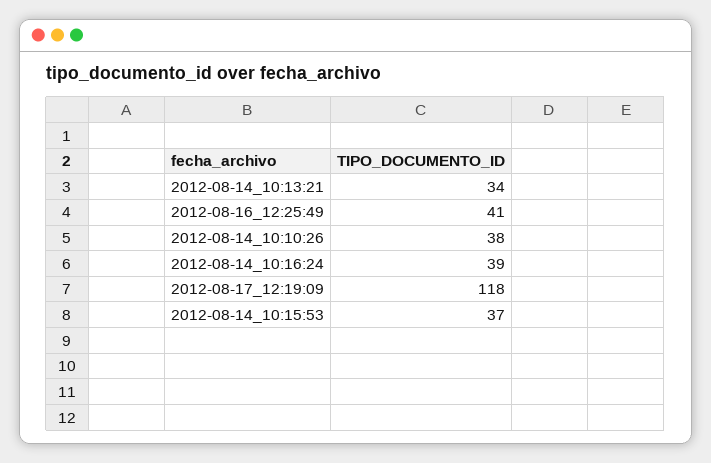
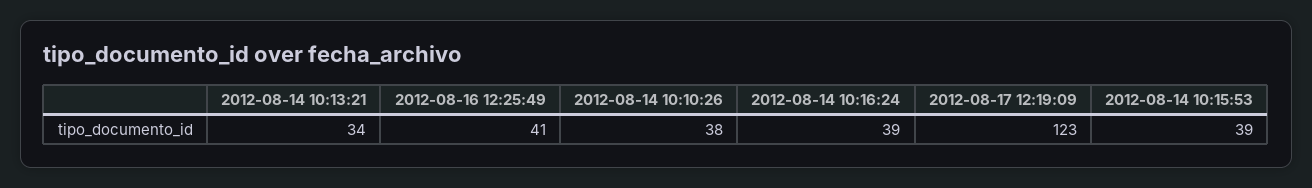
2012-08-17_12:19:09: 118 -> 123
2012-08-14_10:15:53: 37 -> 39

